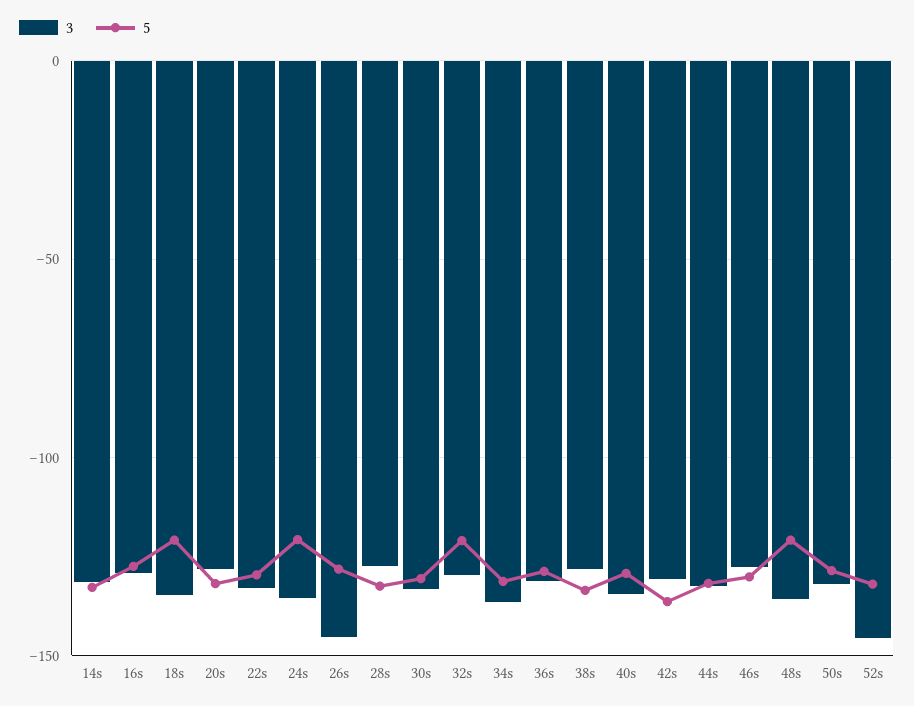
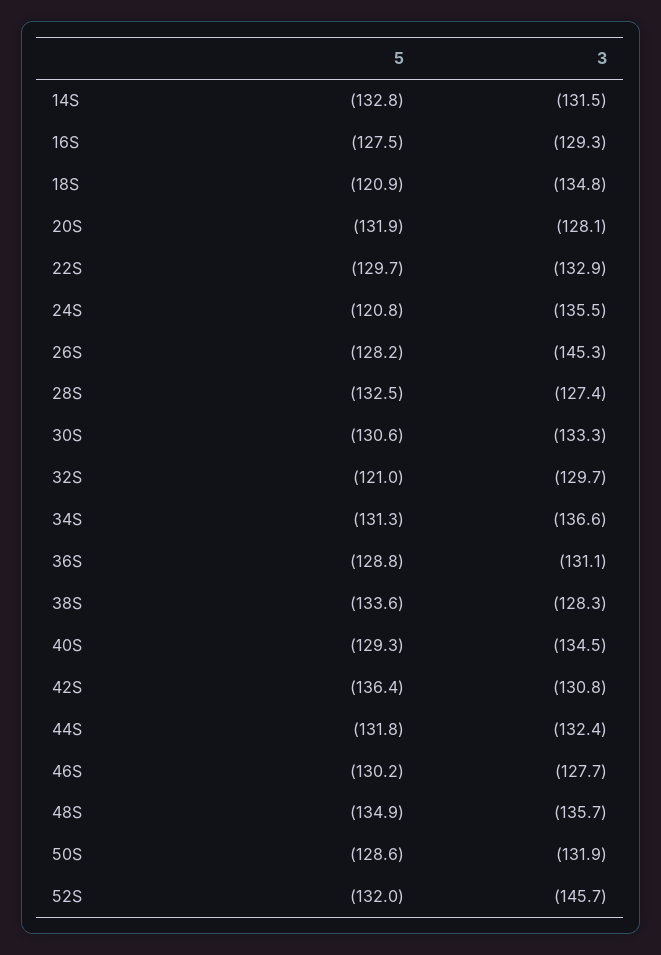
5, 48s: -120 -> -134.9

